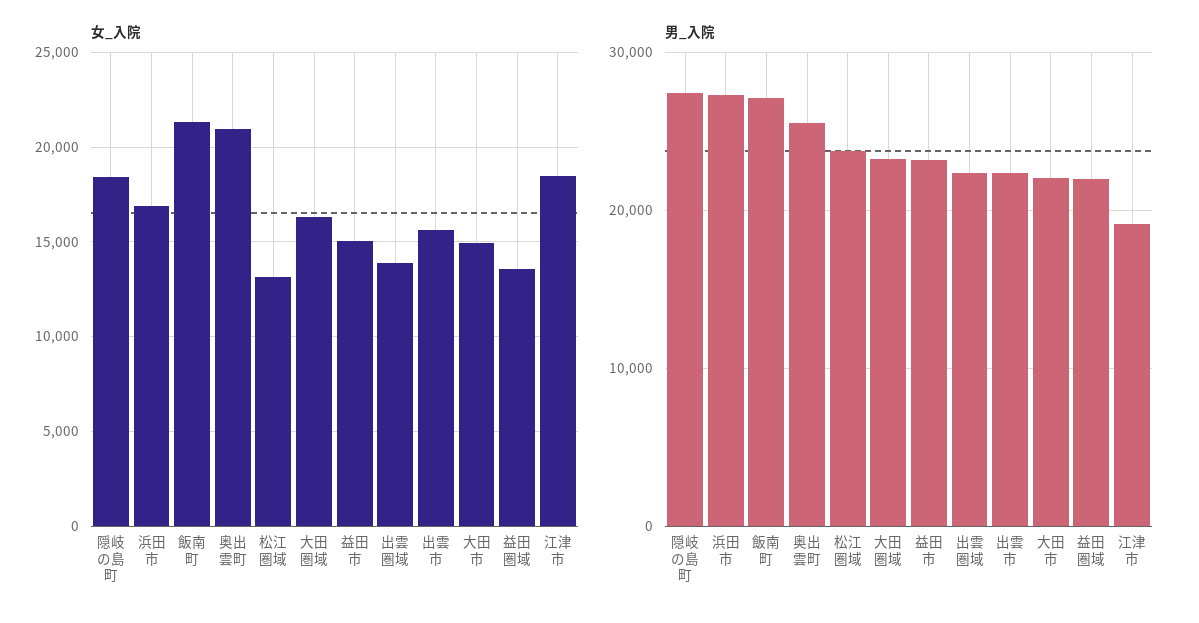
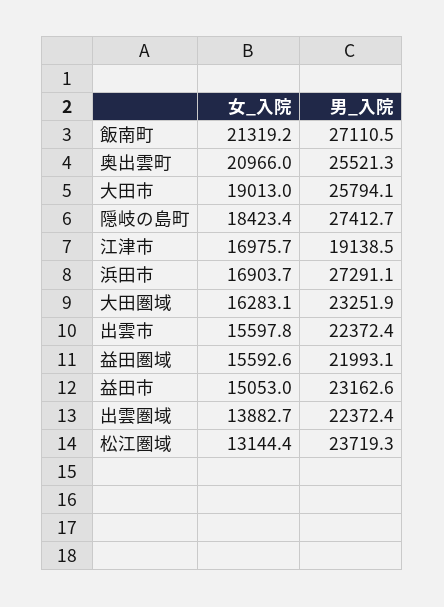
女_入院, 大田市: 15000 -> 19013
女_入院, 益田圏域: 13500 -> 15592.6
女_入院, 江津市: 18500 -> 16975.7
男_入院, 大田市: 22000 -> 25794.1

